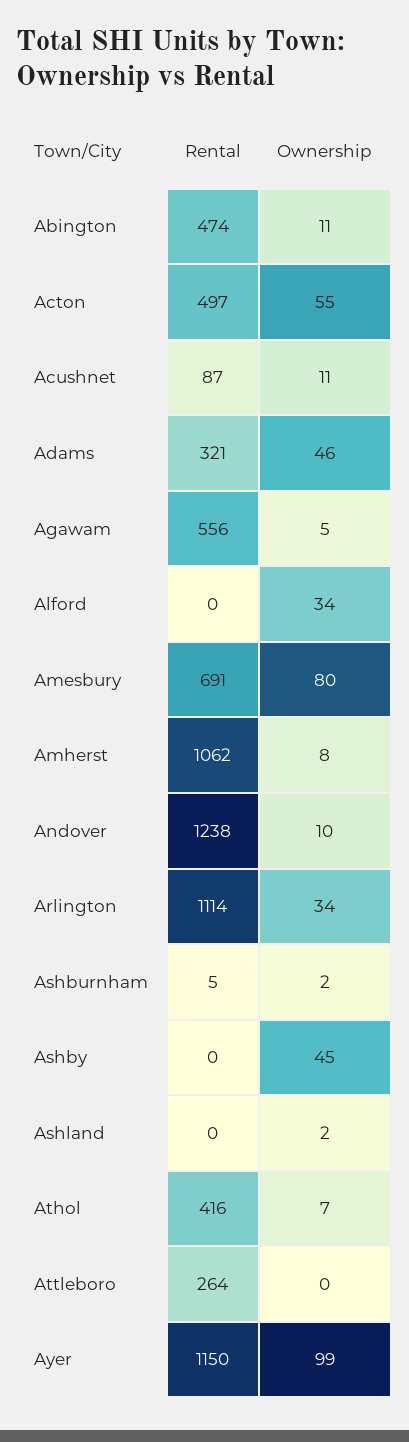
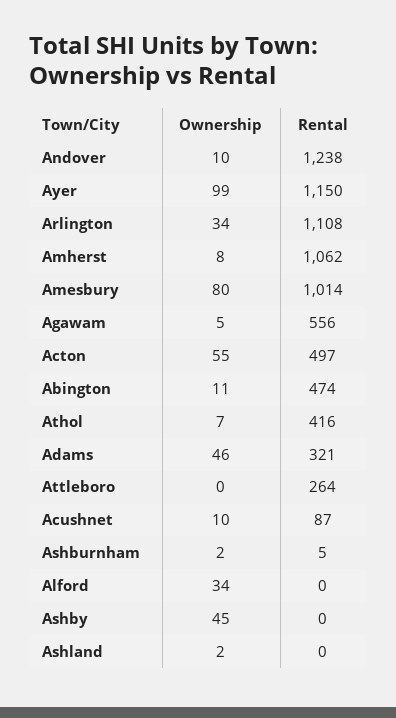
Ownership, Acushnet: 11 -> 10
Rental, Amesbury: 691 -> 1014
Rental, Arlington: 1114 -> 1108

